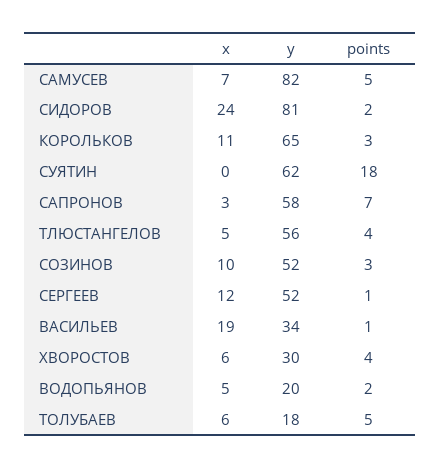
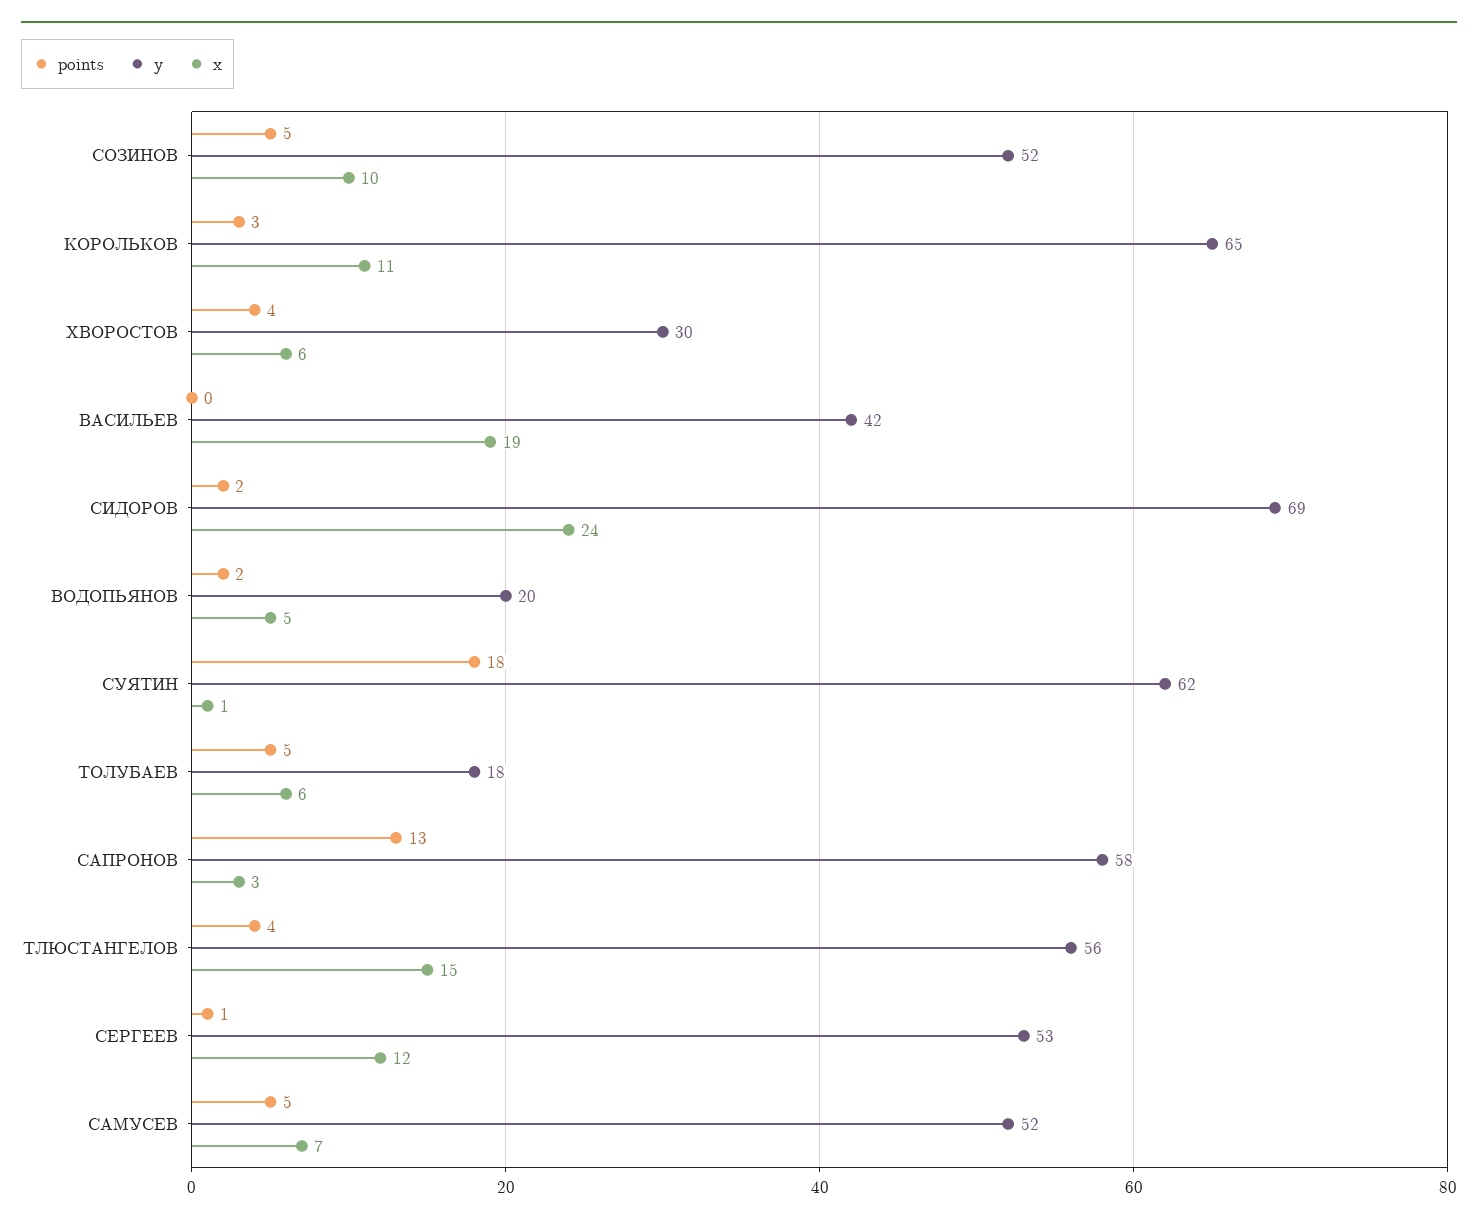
y, САМУСЕВ: 82 -> 52
y, СИДОРОВ: 81 -> 69
x, СУЯТИН: 0 -> 1
points, САПРОНОВ: 7 -> 13
x, ТЛЮСТАНГЕЛОВ: 5 -> 15
points, СОЗИНОВ: 3 -> 5
y, СЕРГЕЕВ: 52 -> 53
y, ВАСИЛЬЕВ: 34 -> 42
points, ВАСИЛЬЕВ: 1 -> 0

